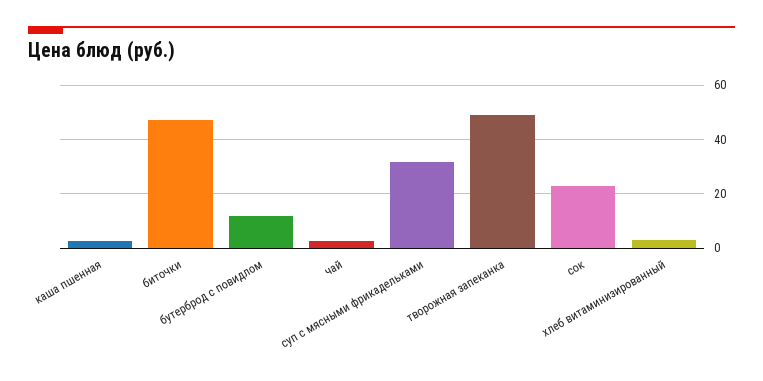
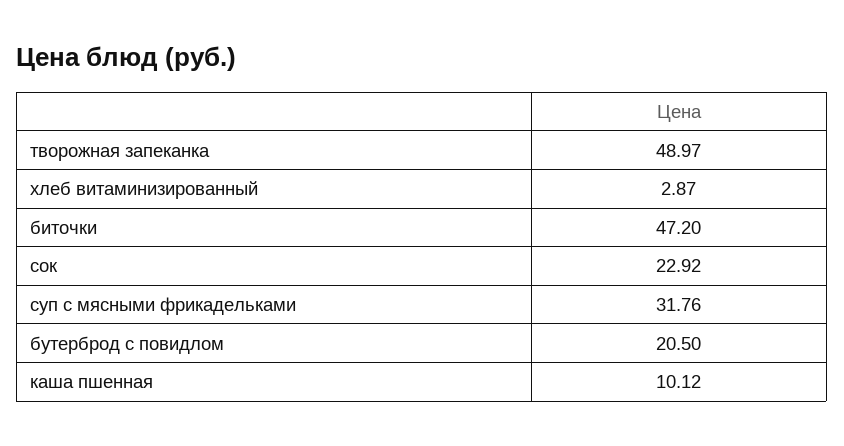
каша пшенная: 2.5 -> 10.12
бутерброд с повидлом: 12.5 -> 20.5
чай: 2.5 -> none

